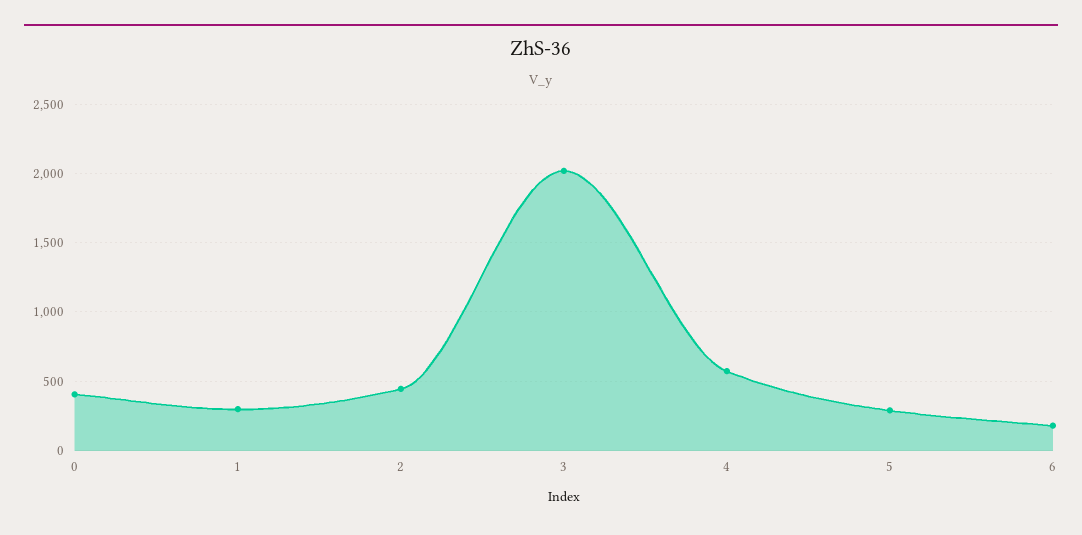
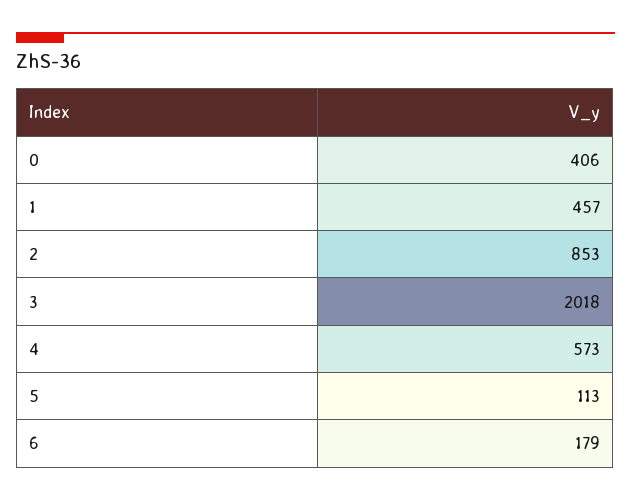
1: 300 -> 457
2: 450 -> 853
5: 300 -> 113

